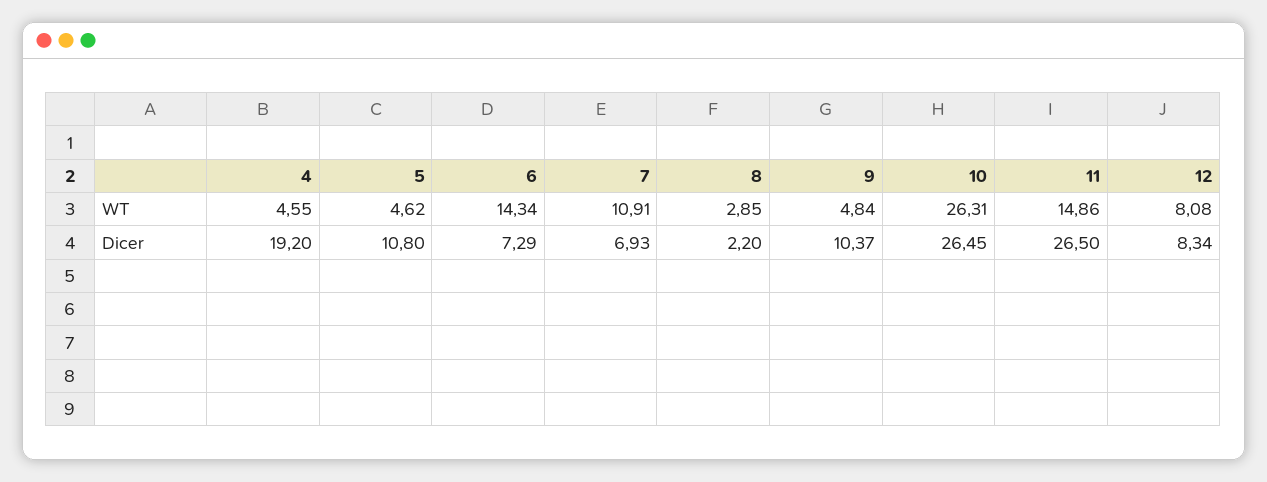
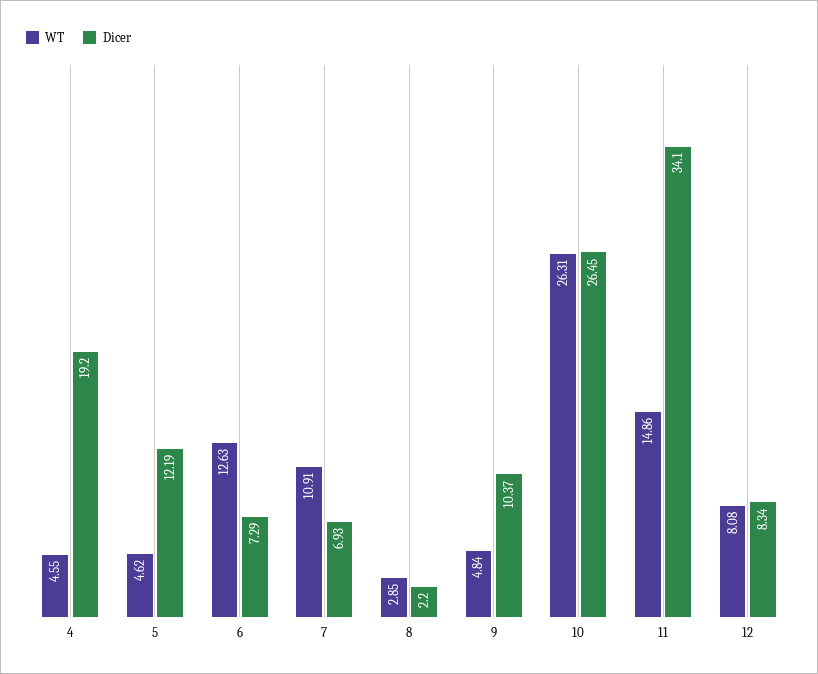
WT, 6: 14.34 -> 12.63
Dicer, 5: 10.8 -> 12.19
Dicer, 11: 26.5 -> 34.1

